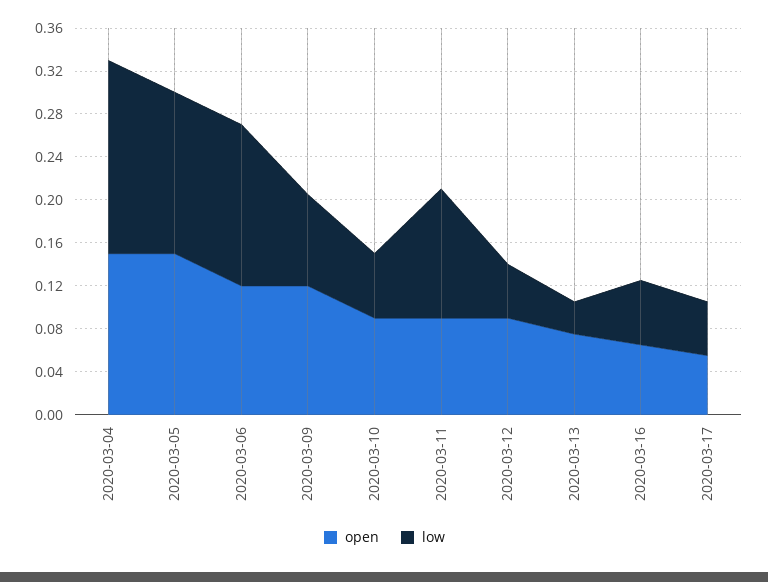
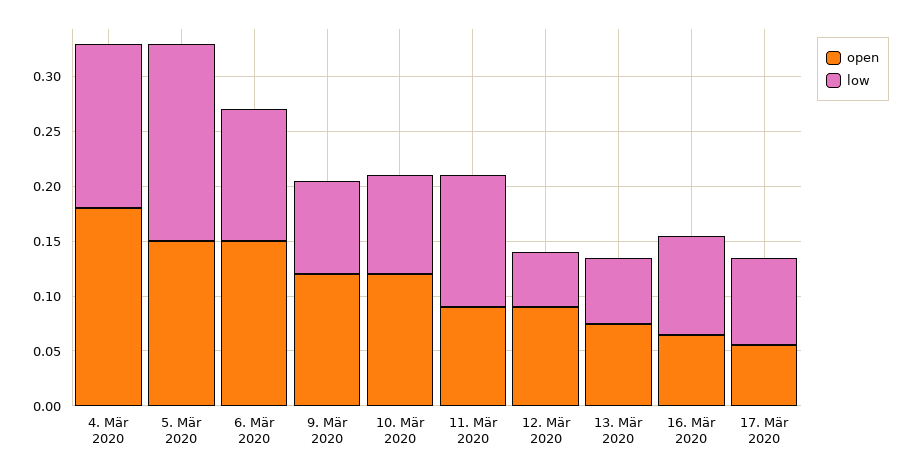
open, 2020-03-04: 0.15 -> 0.18
low, 2020-03-04: 0.18 -> 0.15
low, 2020-03-05: 0.15 -> 0.18
open, 2020-03-06: 0.12 -> 0.15
low, 2020-03-06: 0.15 -> 0.12
open, 2020-03-10: 0.09 -> 0.12
low, 2020-03-10: 0.06 -> 0.09
low, 2020-03-13: 0.03 -> 0.06
low, 2020-03-16: 0.06 -> 0.09
low, 2020-03-17: 0.05 -> 0.08

